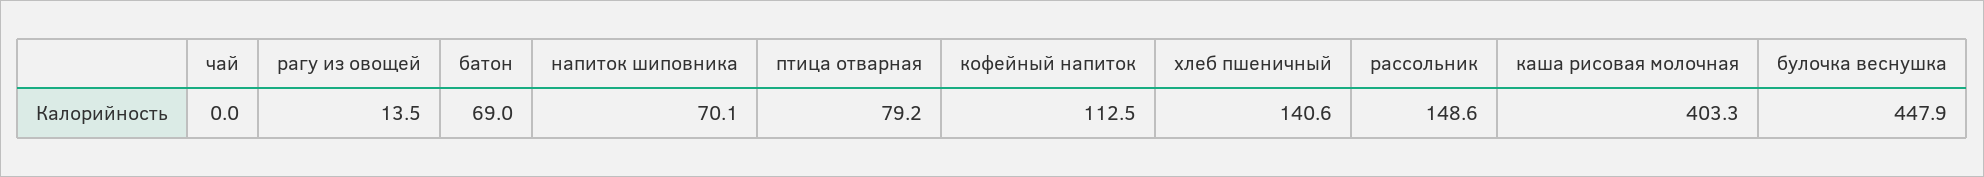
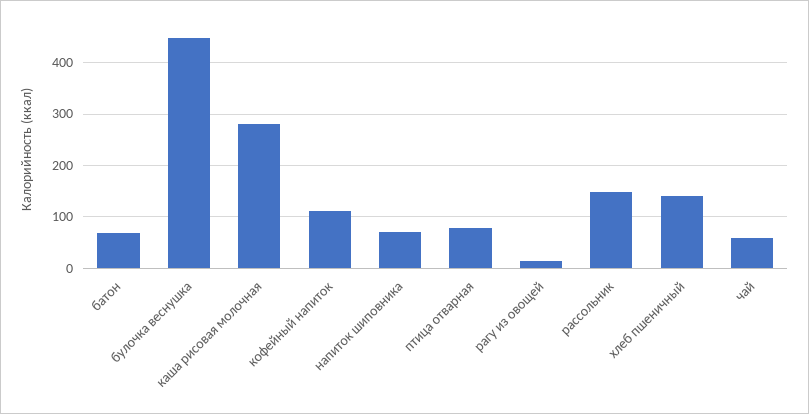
чай: 0 -> 60
каша рисовая молочная: 403.3 -> 280

